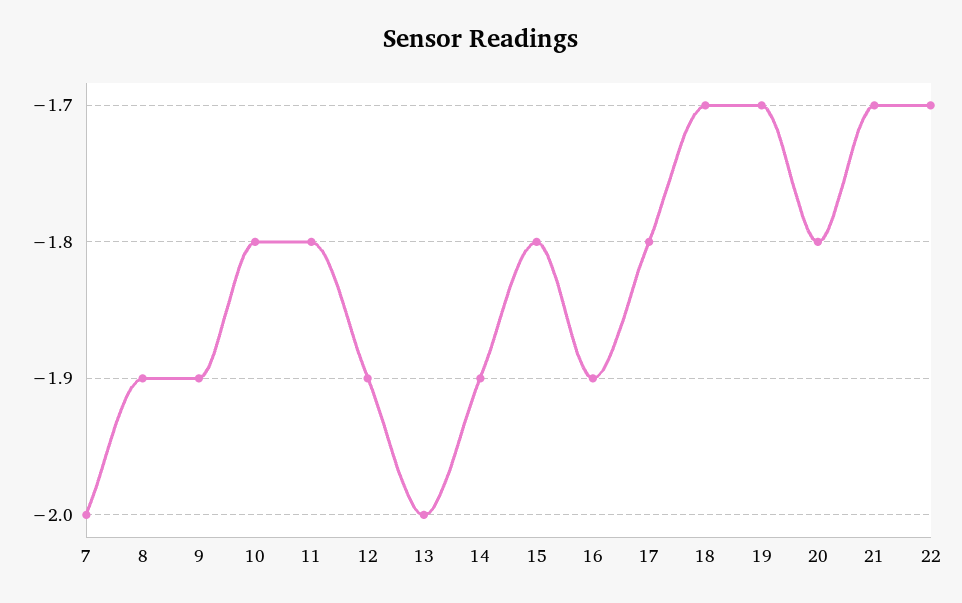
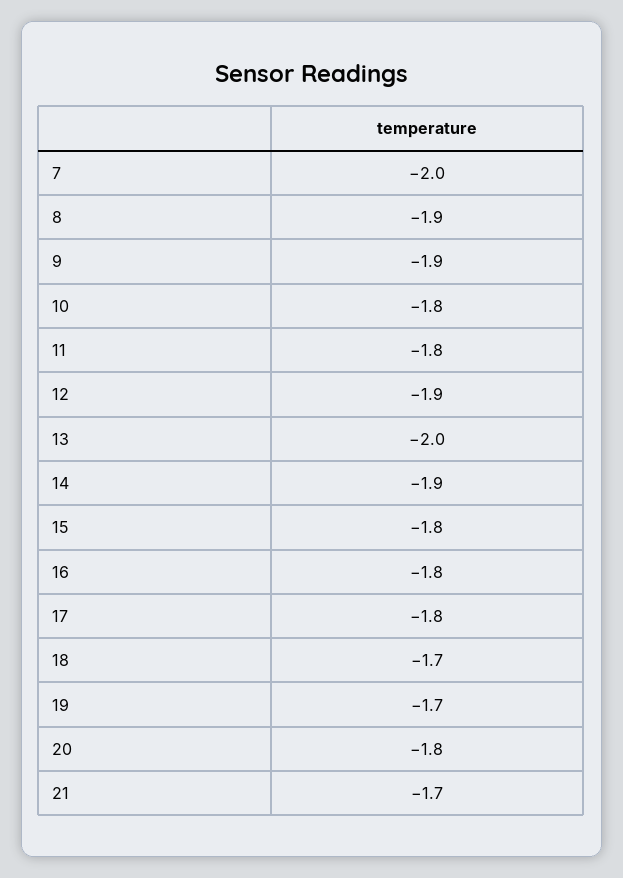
16: -1.9 -> -1.8
22: -1.7 -> none

